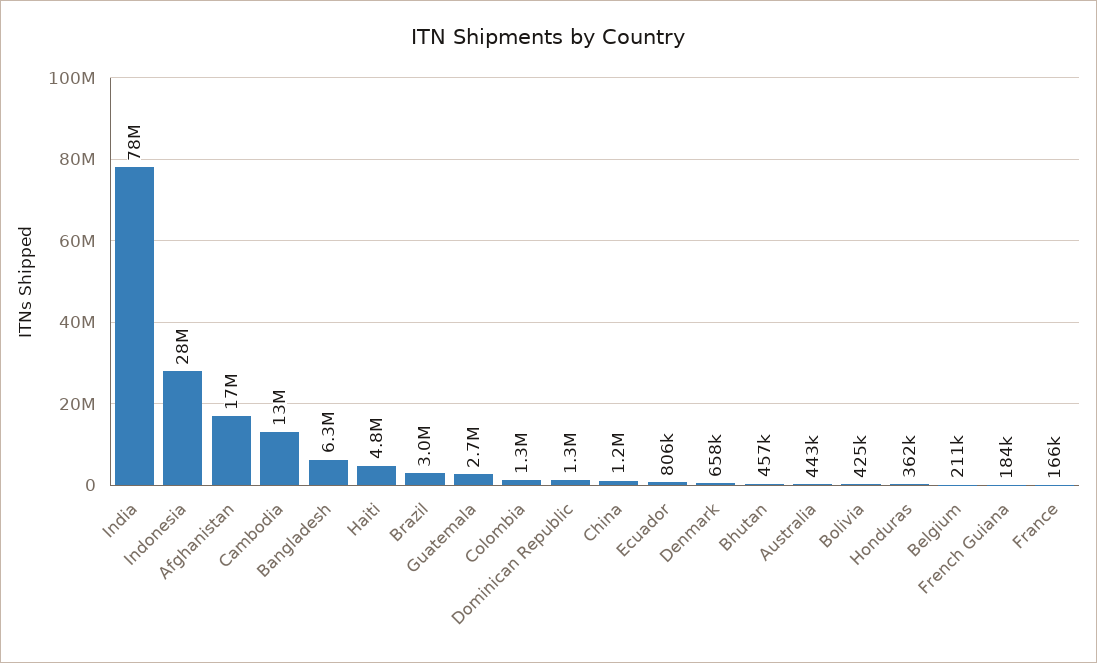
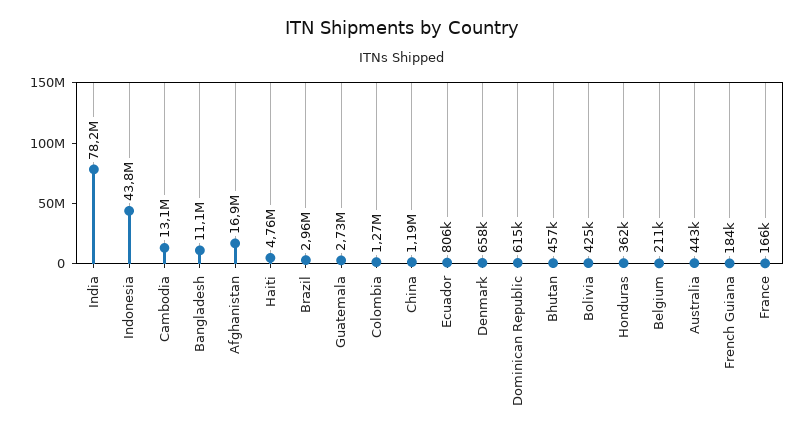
Indonesia: 28000000 -> 43800000
Bangladesh: 6300000 -> 11100000
Dominican Republic: 1300000 -> 615000

